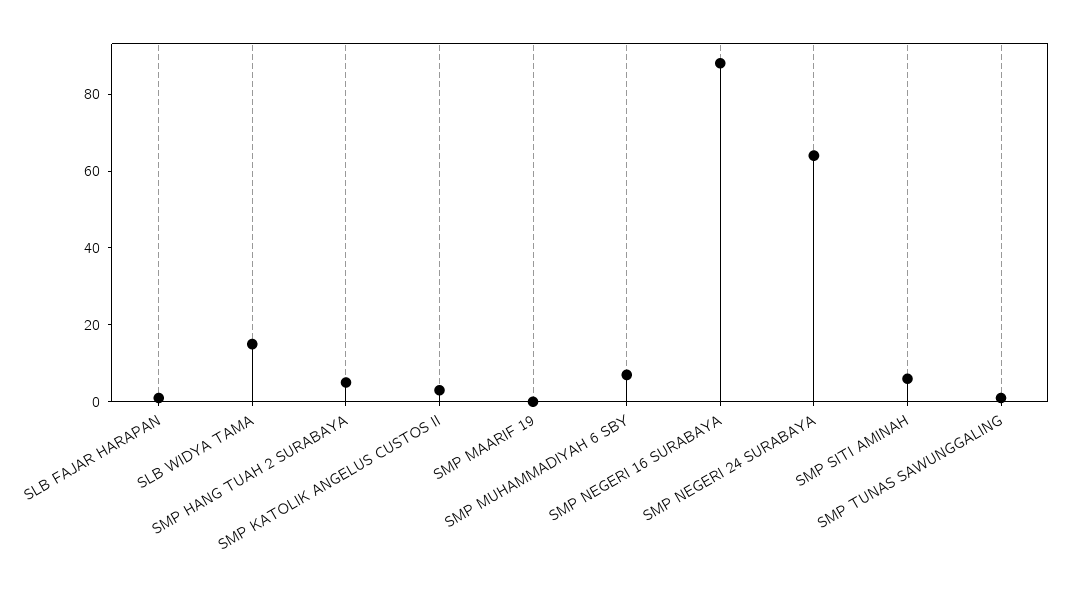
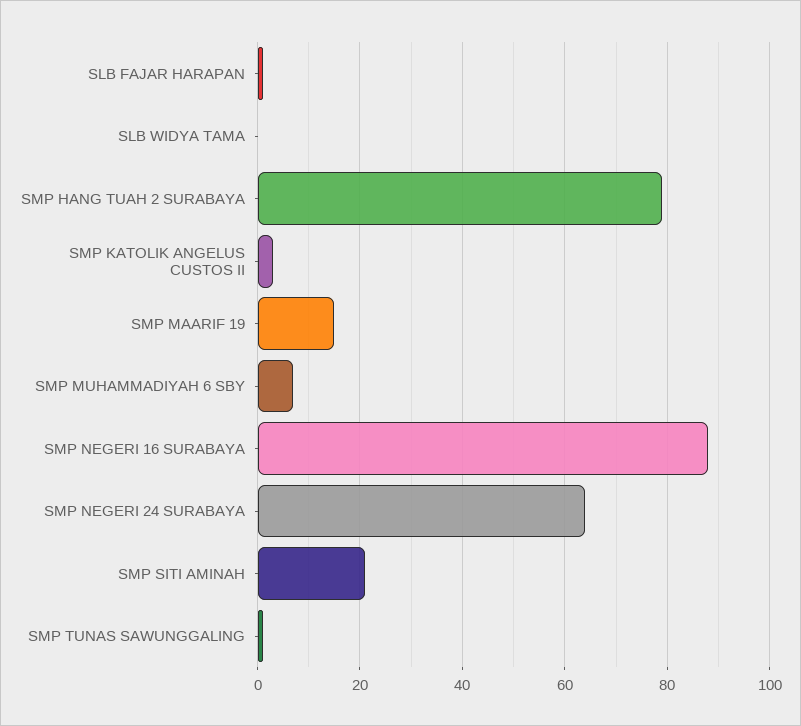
SLB WIDYA TAMA: 15 -> 0
SMP HANG TUAH 2 SURABAYA: 5 -> 80
SMP MAARIF 19: 0 -> 15
SMP SITI AMINAH: 5 -> 20

